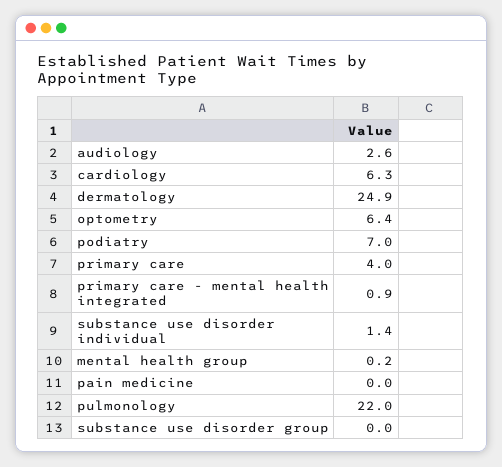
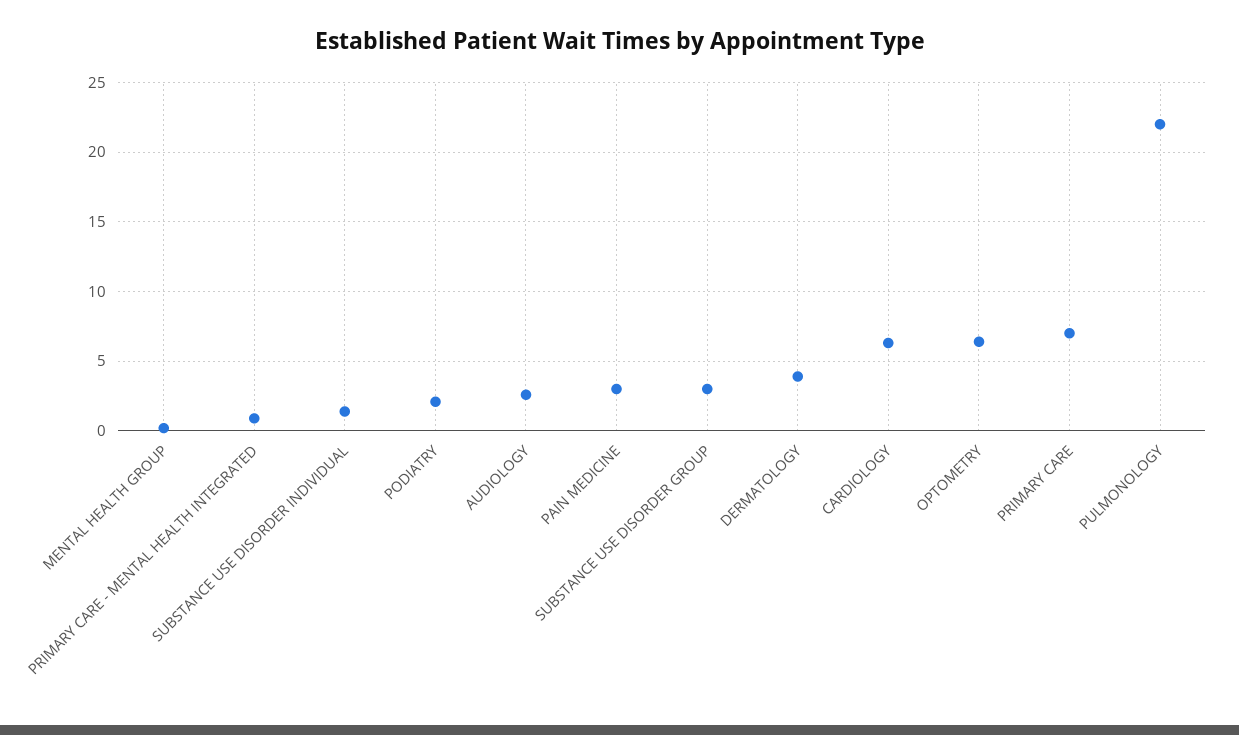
dermatology: 24.9 -> 4
podiatry: 7 -> 2
primary care: 4 -> 7
pain medicine: 0 -> 3
substance use disorder group: 0 -> 3

